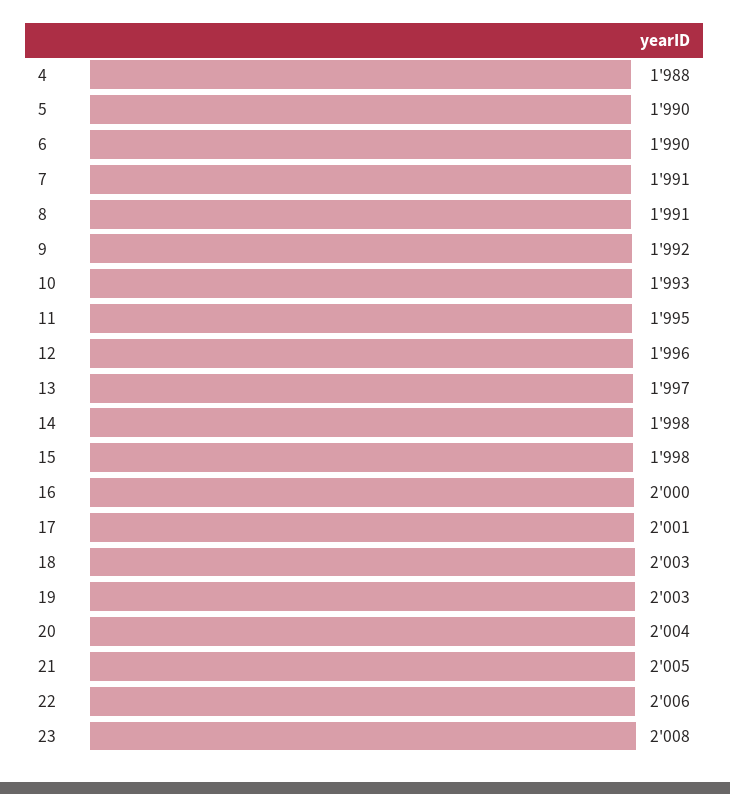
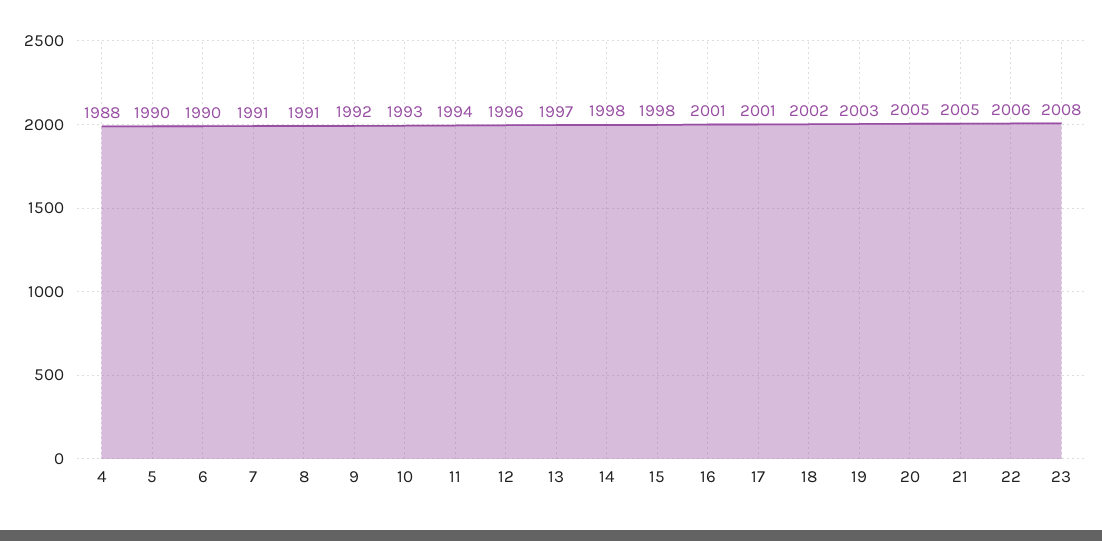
11: 1995 -> 1994
16: 2000 -> 2001
18: 2003 -> 2002
20: 2004 -> 2005

